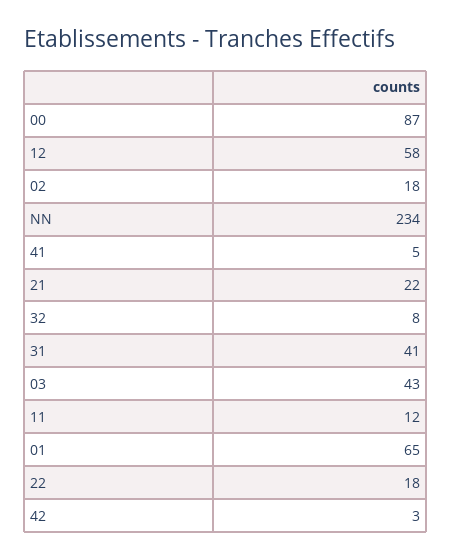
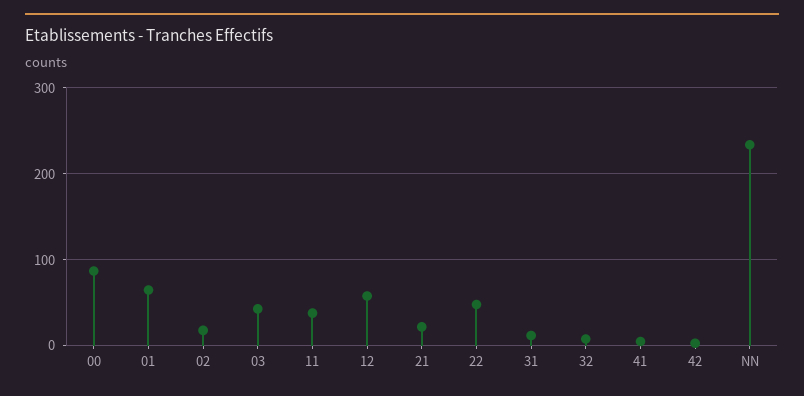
31: 41 -> 10
11: 12 -> 40
22: 18 -> 50

